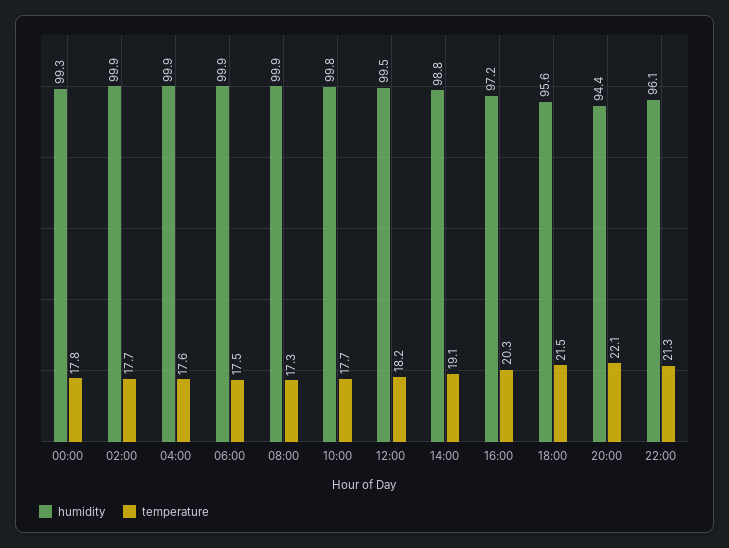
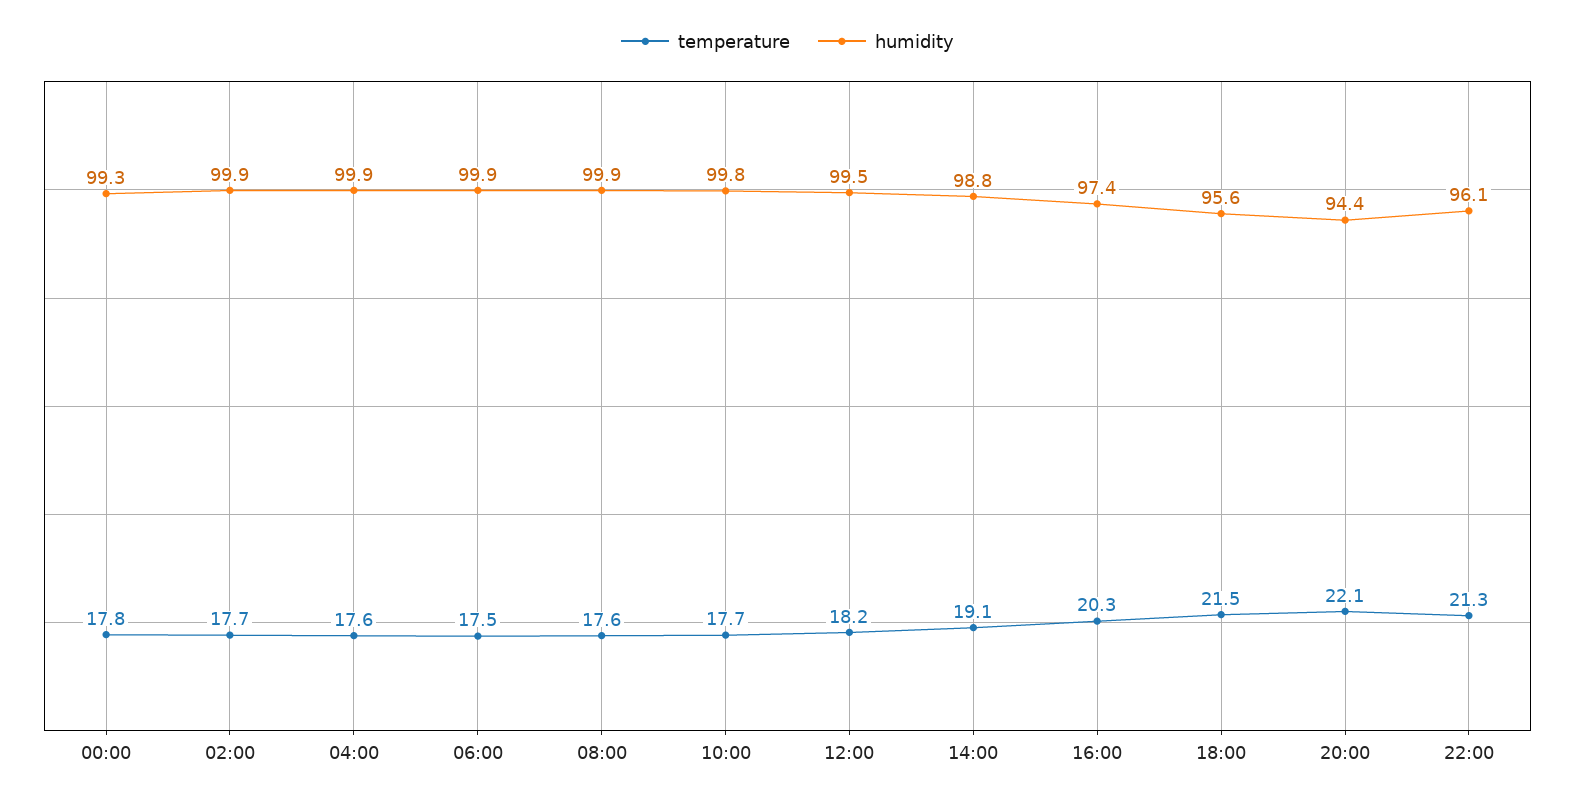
temperature, 08:00: 17.3 -> 17.6
humidity, 16:00: 97.2 -> 97.4

